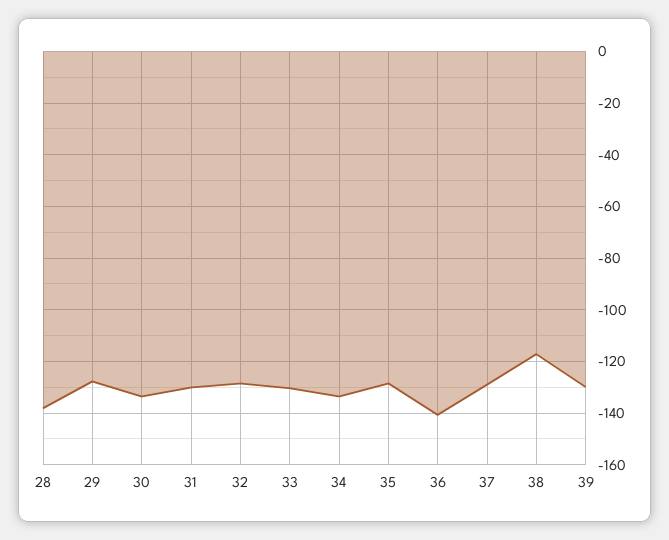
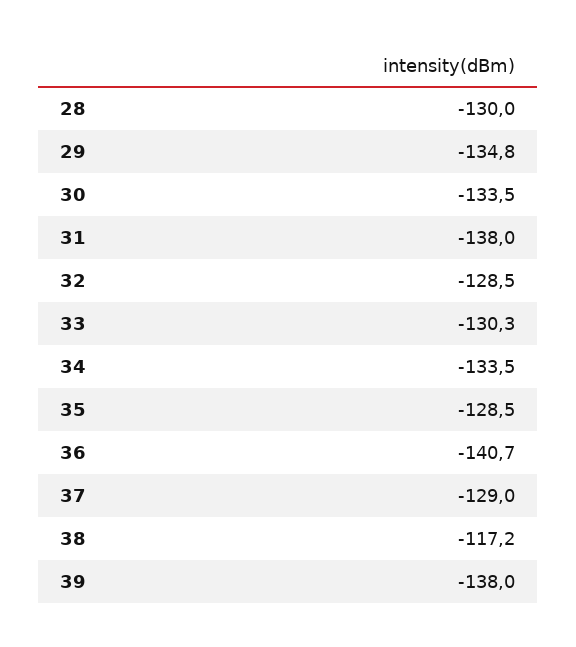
28: -137.5 -> -130
29: -127.5 -> -134.8
31: -130 -> -138
39: -130 -> -138

